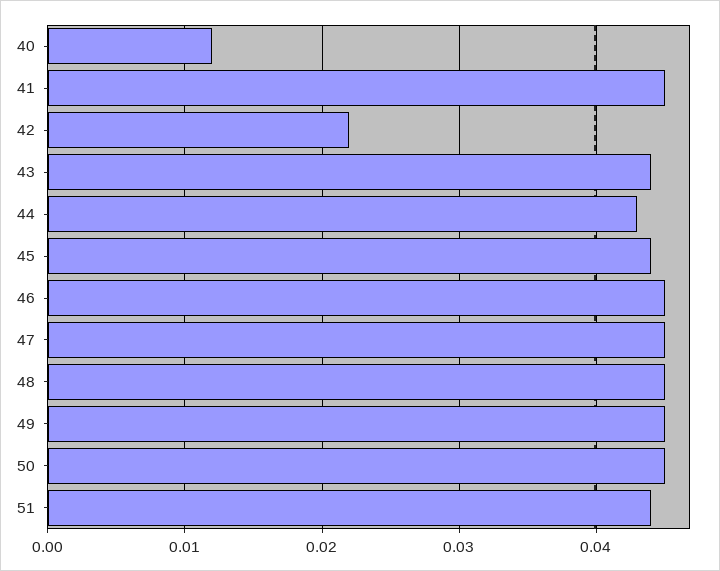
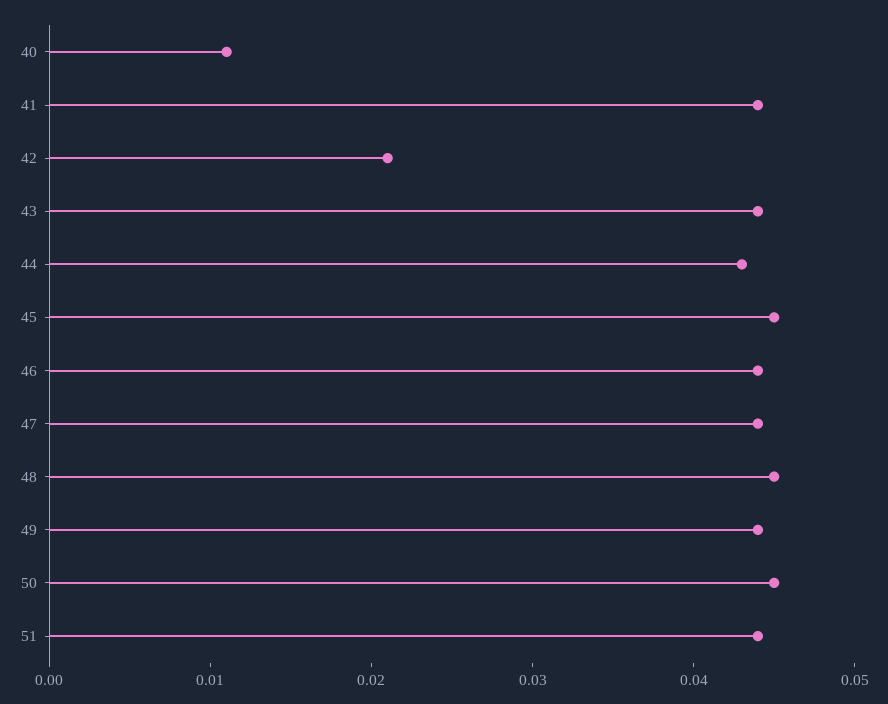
40: 0.012 -> 0.011
41: 0.045 -> 0.044
42: 0.022 -> 0.021
45: 0.044 -> 0.045
46: 0.045 -> 0.044
47: 0.045 -> 0.044
49: 0.045 -> 0.044

